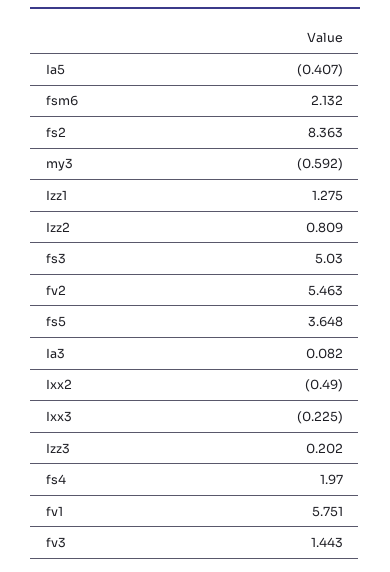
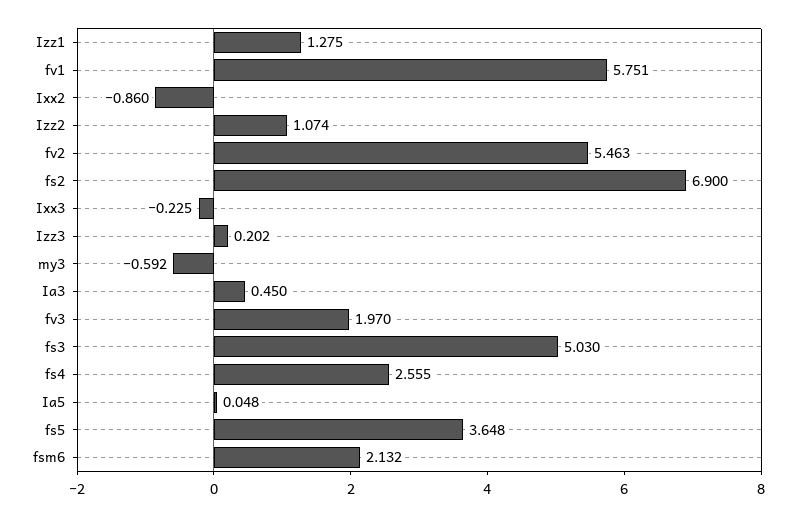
Ia5: -0.407 -> 0.048
fs2: 8.363 -> 6.9
Izz2: 0.809 -> 1.074
Ia3: 0.082 -> 0.45
Ixx2: -0.49 -> -0.86
fs4: 1.97 -> 2.555
fv3: 1.443 -> 1.97

